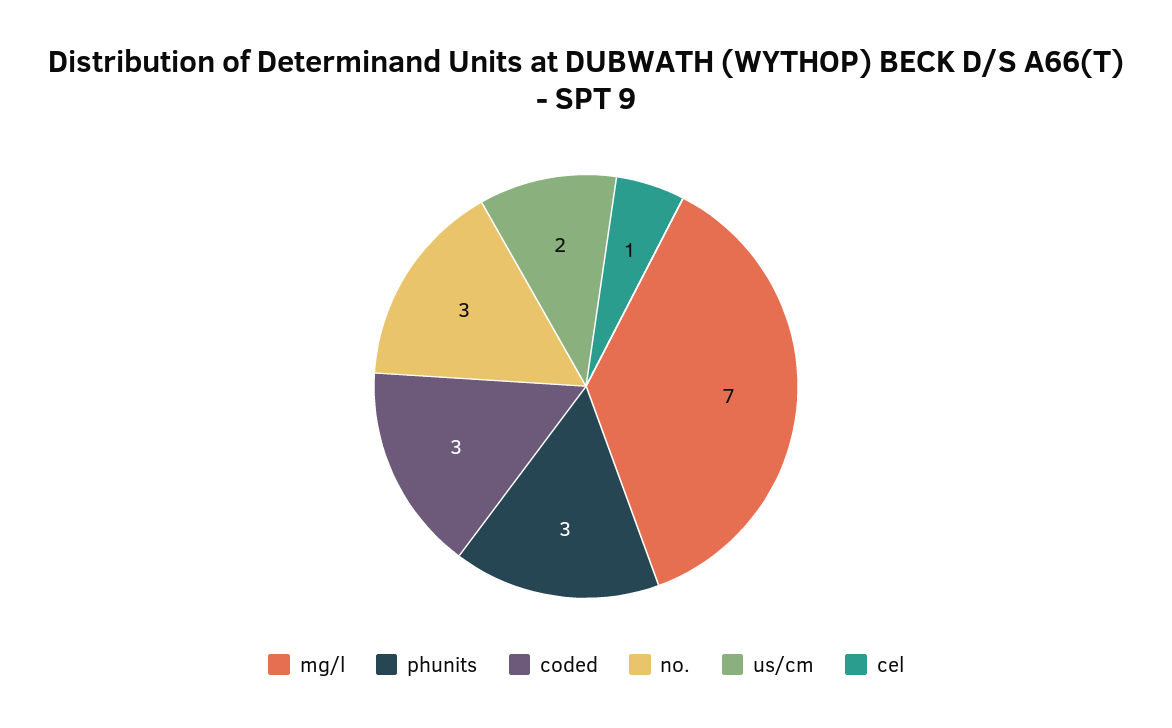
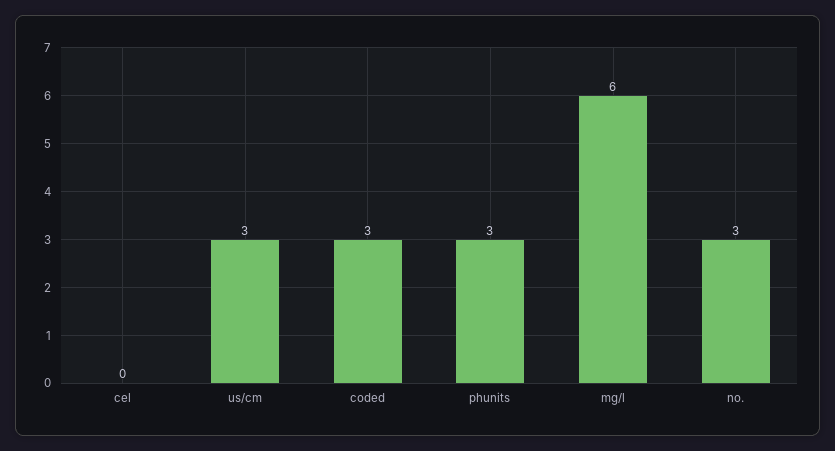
mg/l: 7 -> 6
us/cm: 2 -> 3
cel: 1 -> 0

